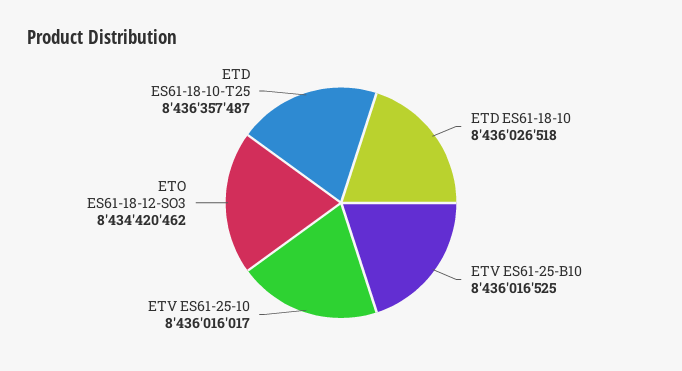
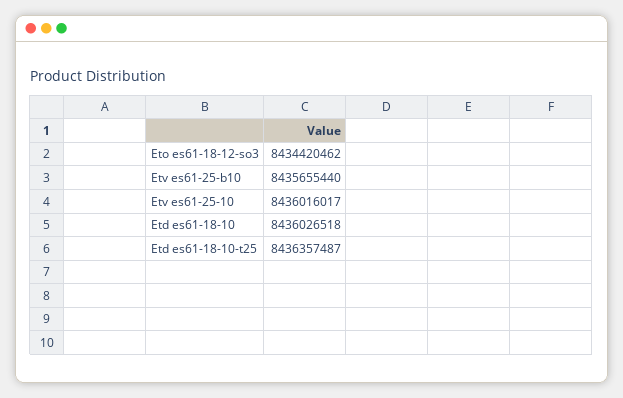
ETV ES61-25-B10: 8436016525 -> 8435655440

